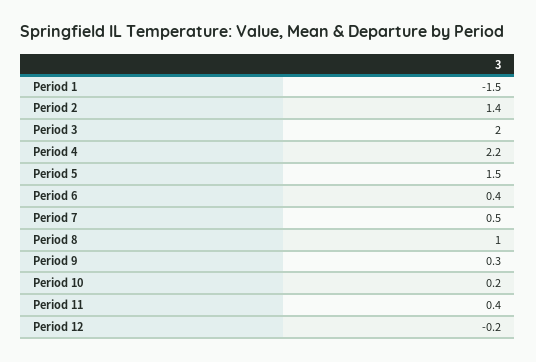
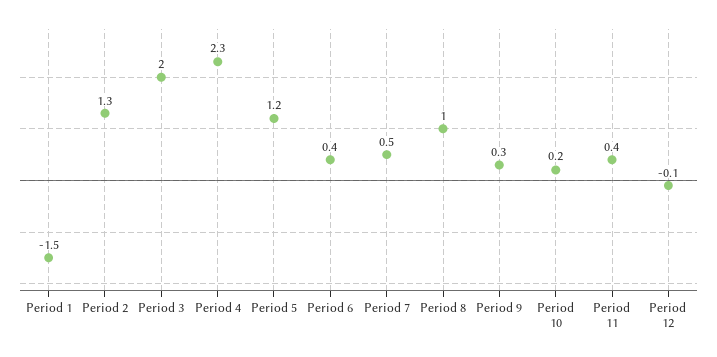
Period 2: 1.4 -> 1.3
Period 4: 2.2 -> 2.3
Period 5: 1.5 -> 1.2
Period 12: -0.2 -> -0.1

